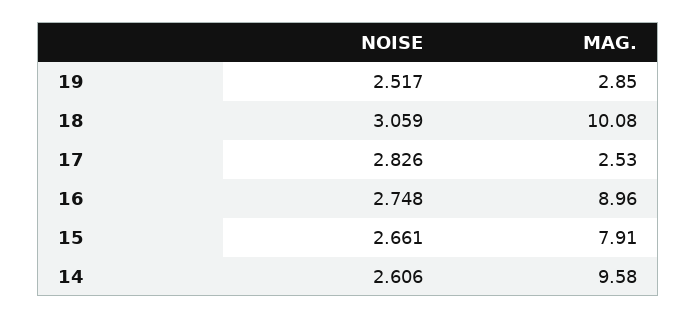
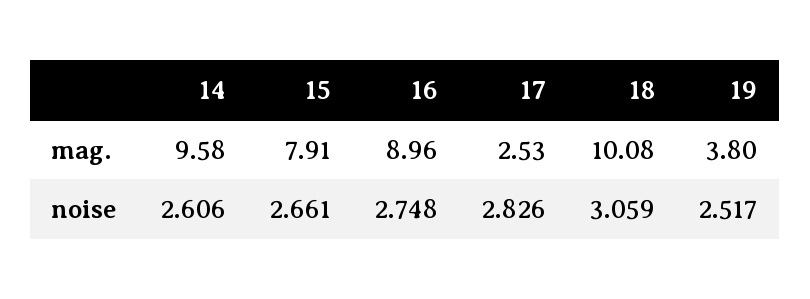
MAG., 19: 2.85 -> 3.8

